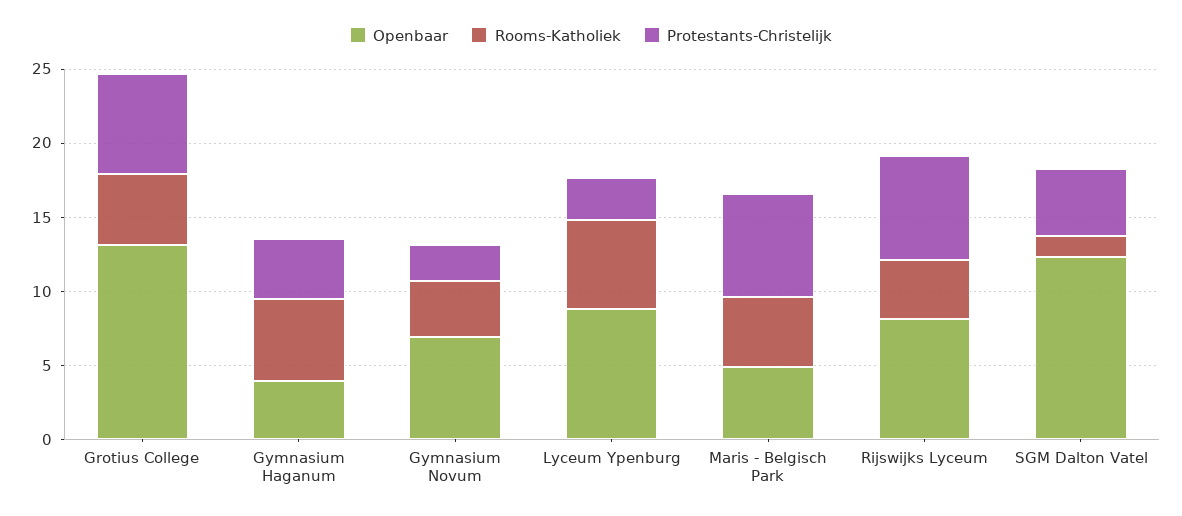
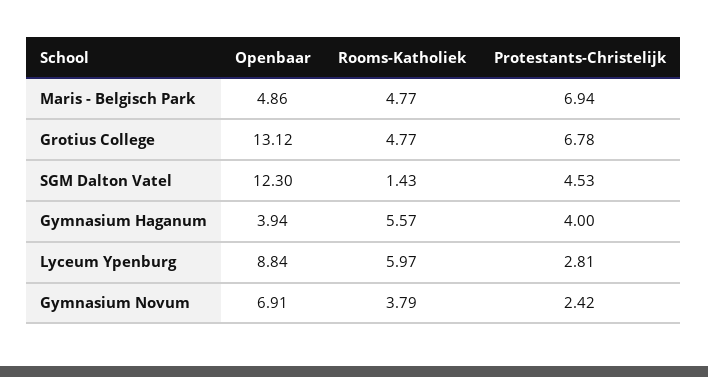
Openbaar, Rijswijks Lyceum: 8 -> none
Rooms-Katholiek, Rijswijks Lyceum: 4 -> none
Protestants-Christelijk, Rijswijks Lyceum: 7 -> none

